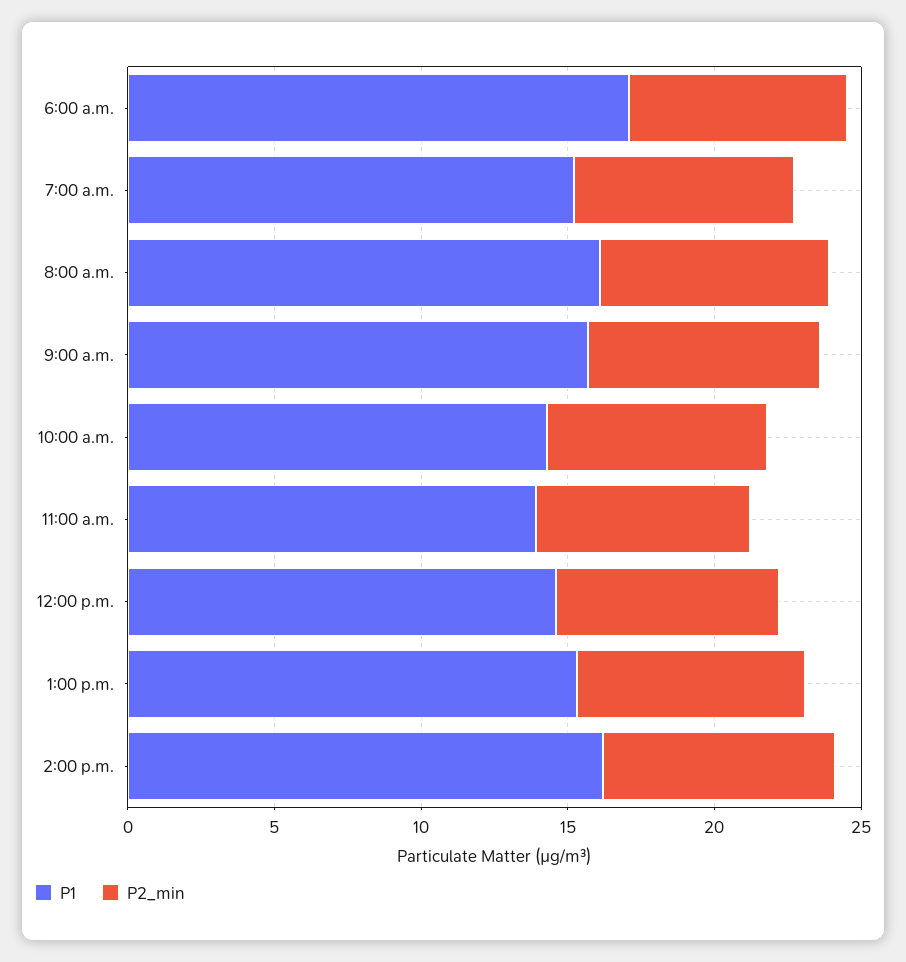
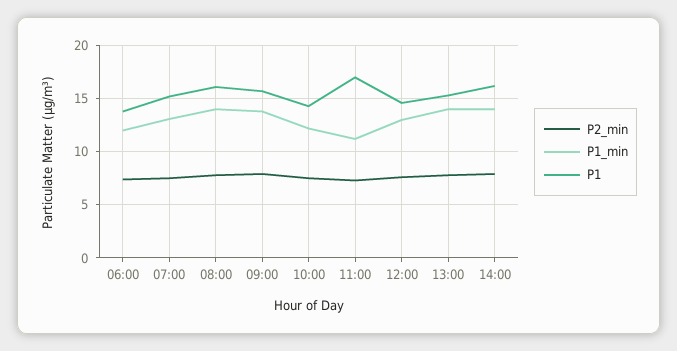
P1, 6:00 a.m.: 17 -> 14
P1, 11:00 a.m.: 14 -> 17
P1_min, 6:00 a.m.: none -> 12
P1_min, 7:00 a.m.: none -> 13
P1_min, 8:00 a.m.: none -> 14
P1_min, 9:00 a.m.: none -> 14
P1_min, 10:00 a.m.: none -> 12
P1_min, 11:00 a.m.: none -> 11
P1_min, 12:00 p.m.: none -> 13
P1_min, 1:00 p.m.: none -> 14
P1_min, 2:00 p.m.: none -> 14

